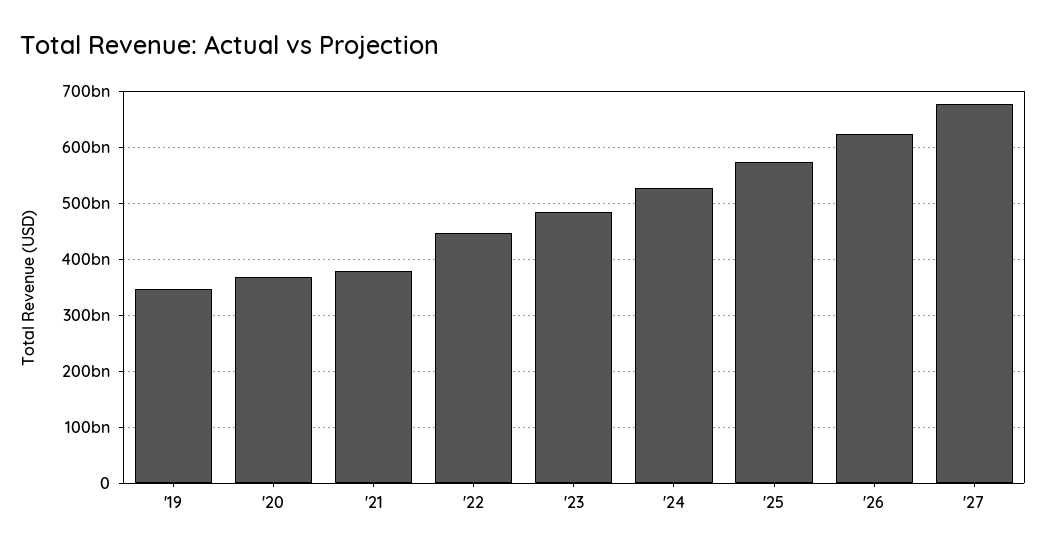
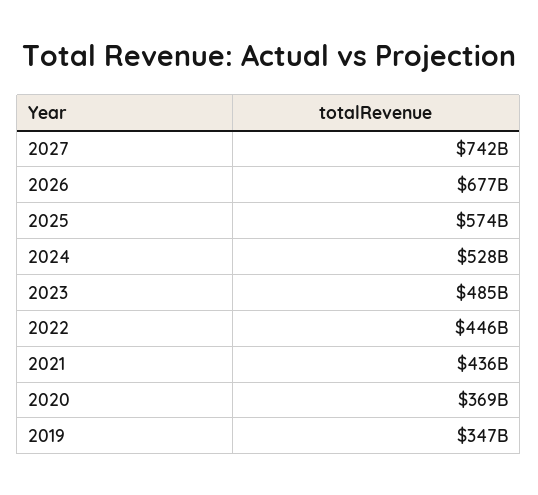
'21: 380000000000 -> 436000000000
'26: 620000000000 -> 677000000000
'27: 680000000000 -> 742000000000

